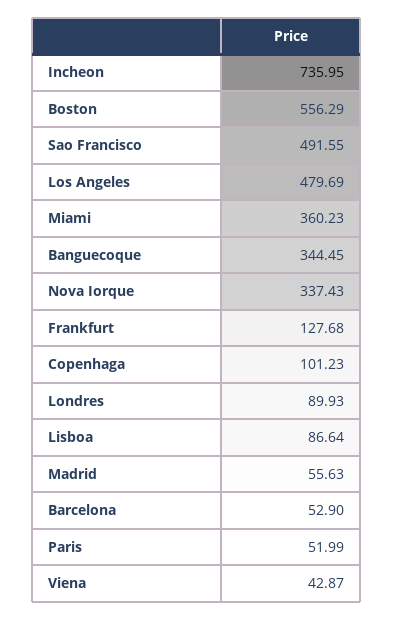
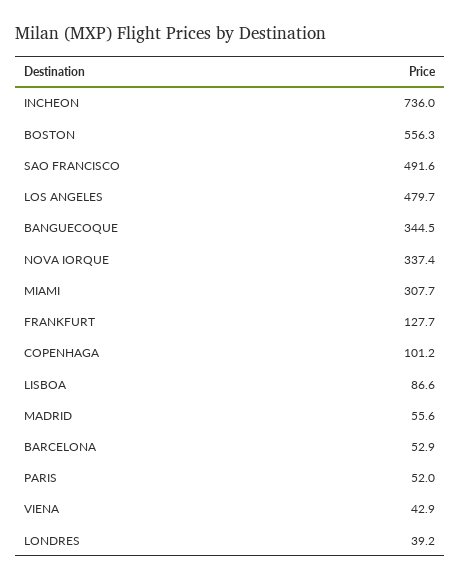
Miami: 360.23 -> 307.7
Londres: 89.93 -> 39.2

